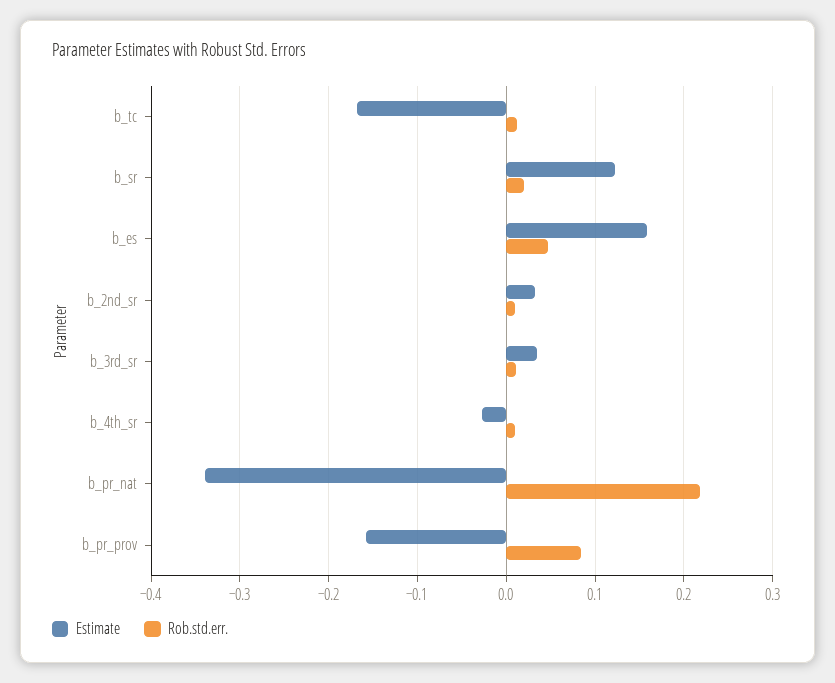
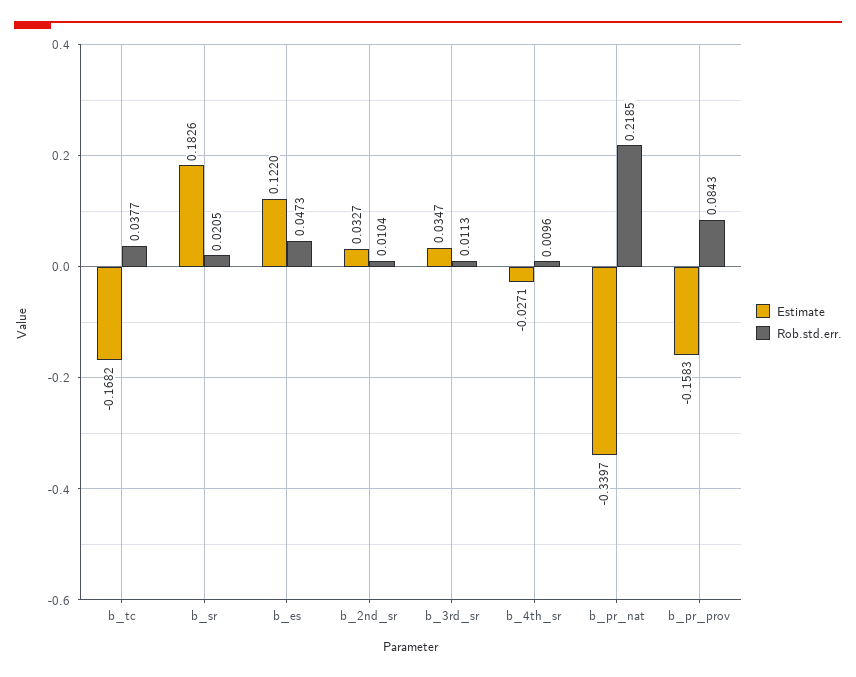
Rob.std.err., b_tc: 0.01 -> 0.0377
Estimate, b_sr: 0.12 -> 0.1826
Estimate, b_es: 0.16 -> 0.122

